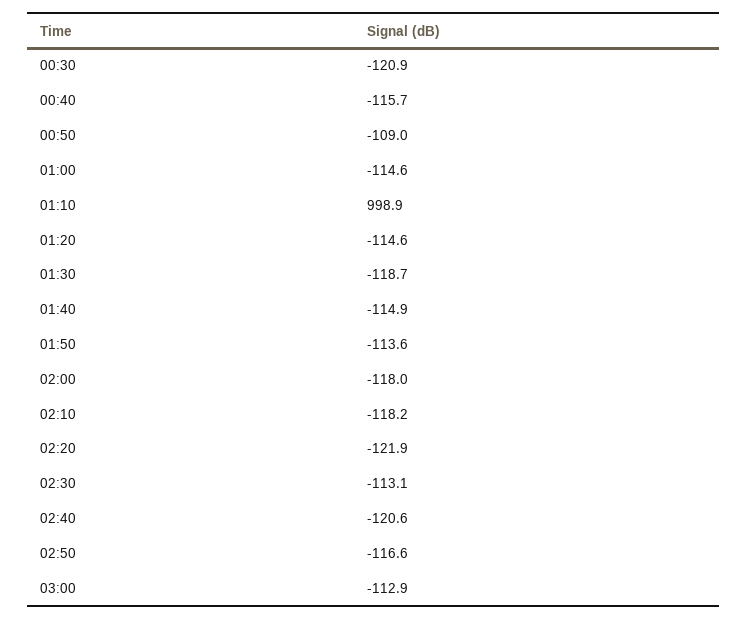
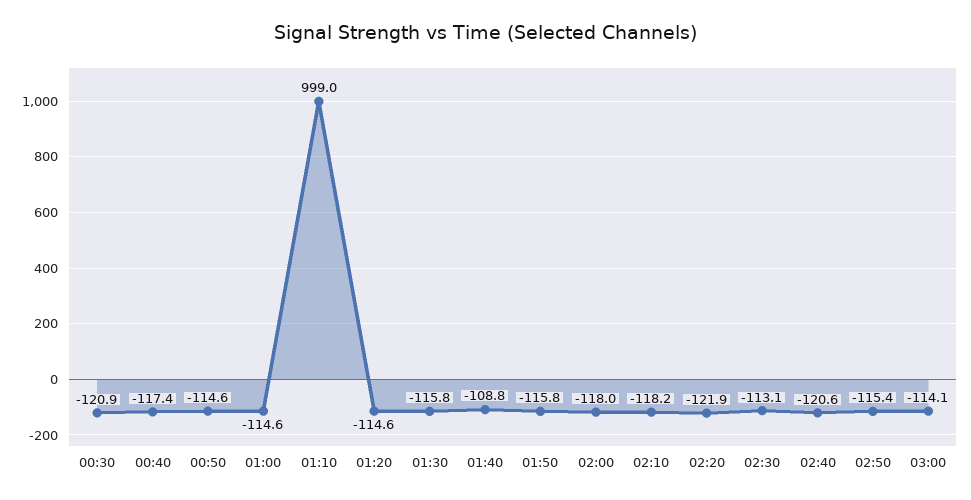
00:40: -115.7 -> -117.4
00:50: -109 -> -114.6
01:10: 998.9 -> 999
01:30: -118.7 -> -115.8
01:40: -114.9 -> -108.8
01:50: -113.6 -> -115.8
02:50: -116.6 -> -115.4
03:00: -112.9 -> -114.1

